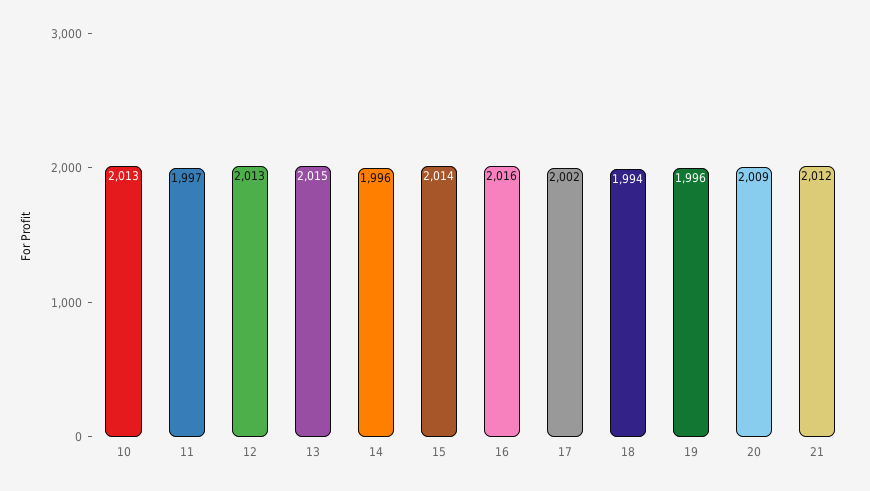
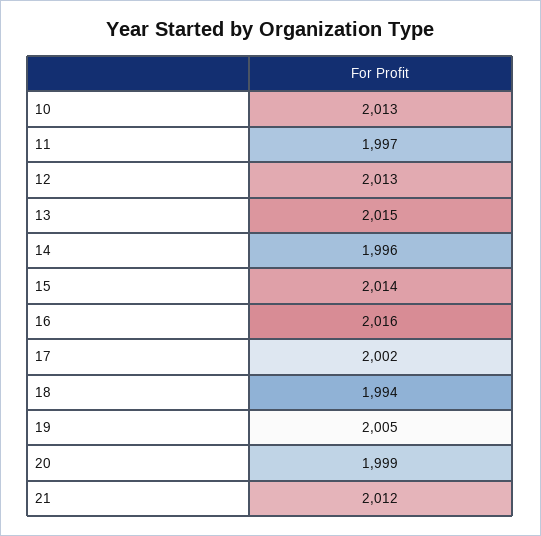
19: 1996 -> 2005
20: 2009 -> 1999

